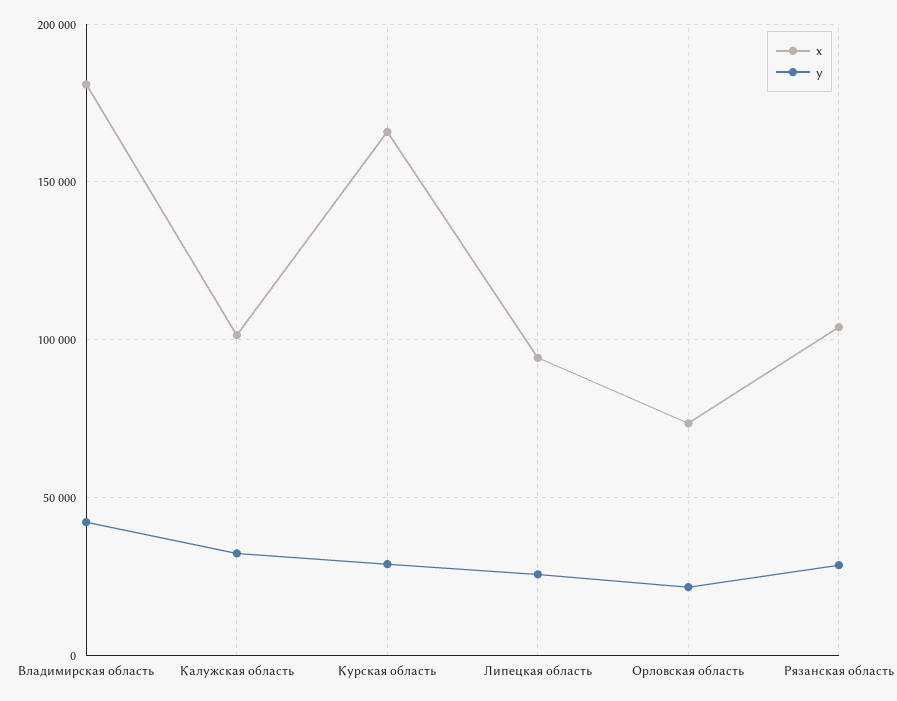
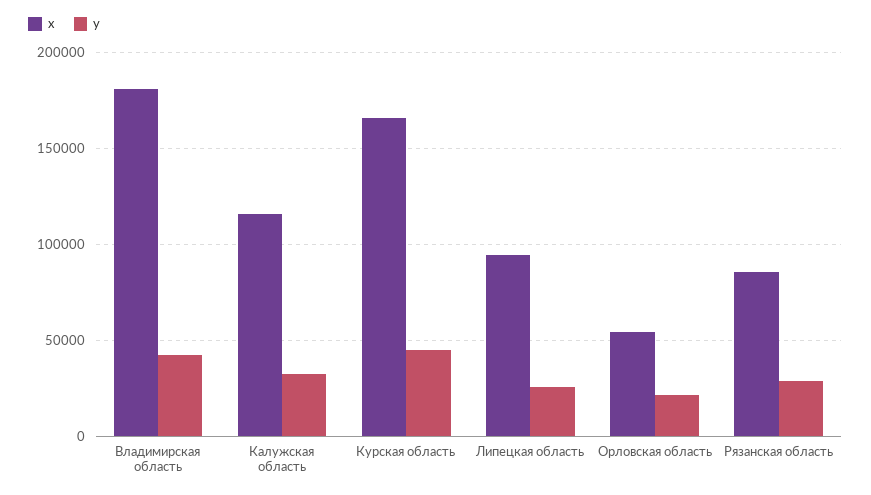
x, Калужская область: 100000 -> 115000
y, Курская область: 30000 -> 45000
x, Орловская область: 75000 -> 55000
x, Рязанская область: 105000 -> 85000

